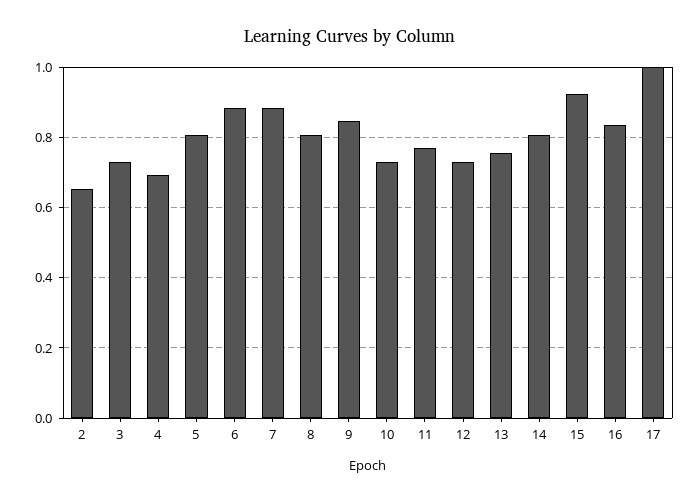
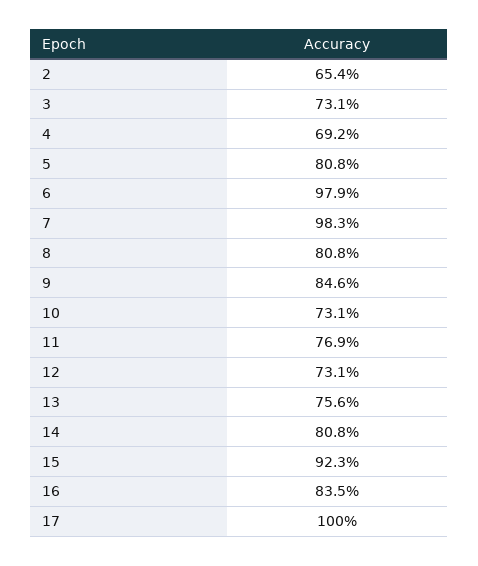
6: 0.88 -> 0.979
7: 0.88 -> 0.983

